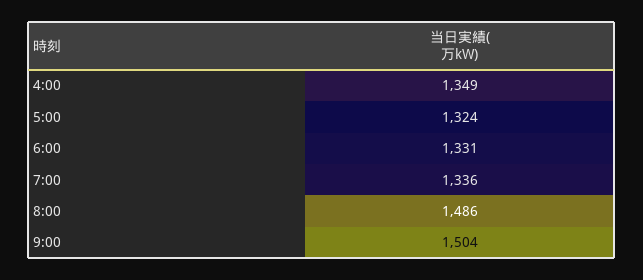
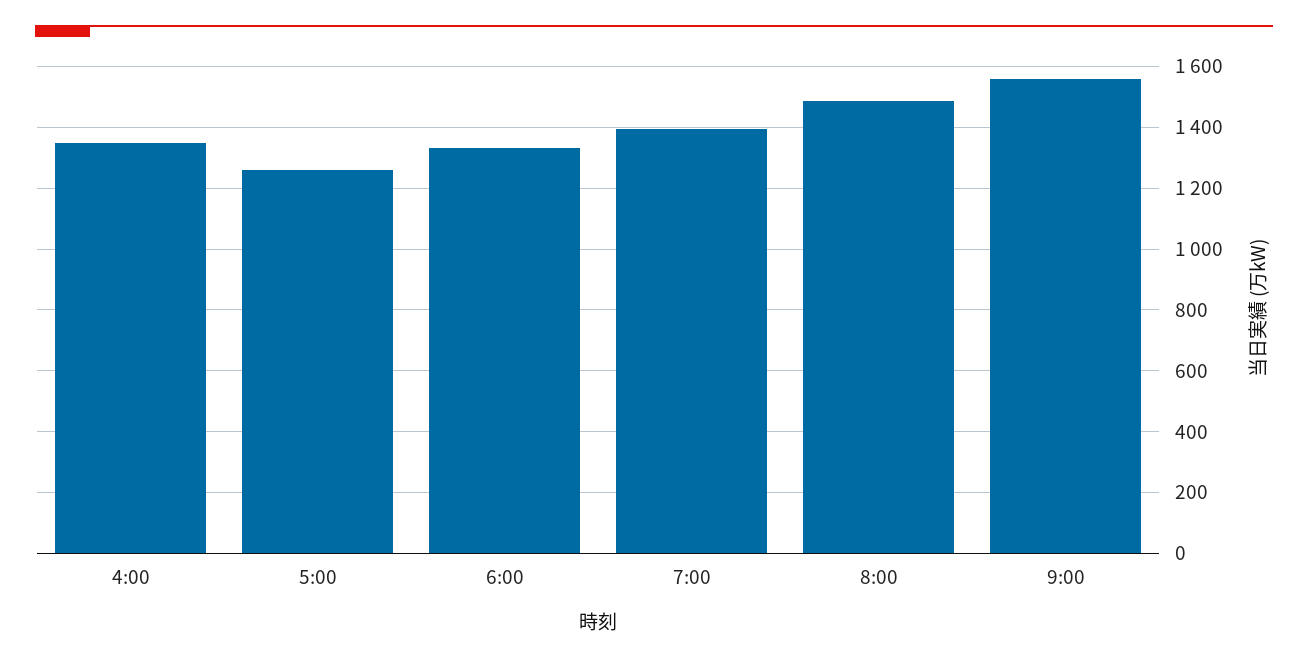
5:00: 1324 -> 1260
7:00: 1336 -> 1400
9:00: 1504 -> 1560

